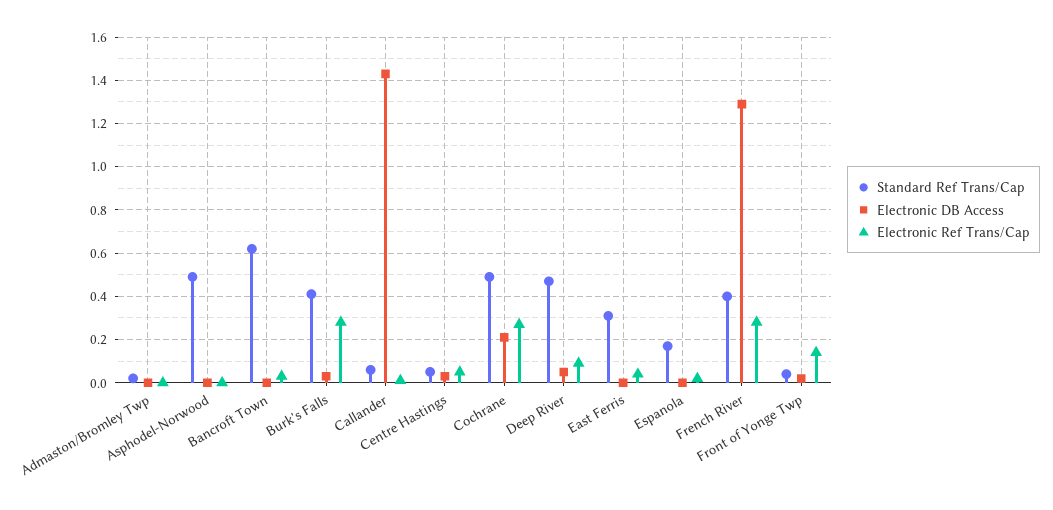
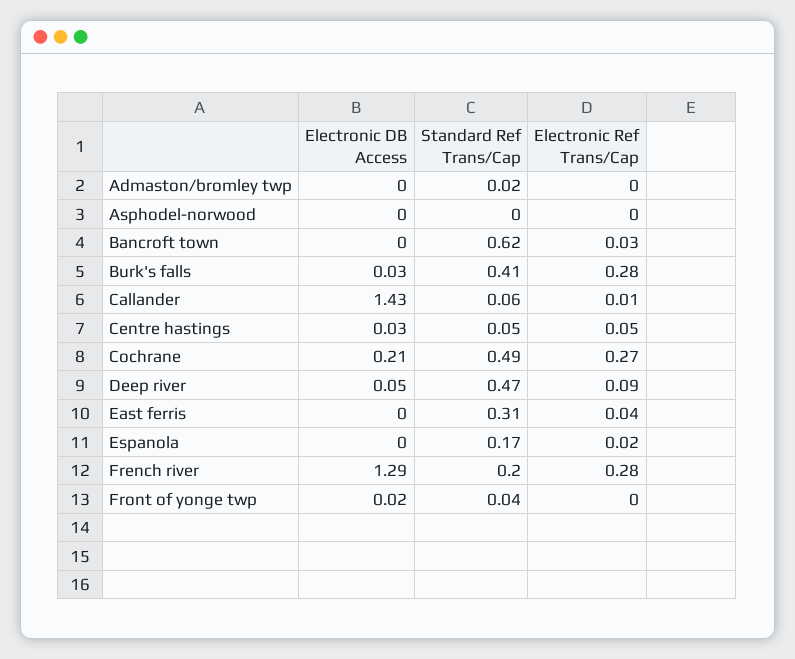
Standard Ref Trans/Cap, Asphodel-Norwood: 0.5 -> 0
Standard Ref Trans/Cap, French River: 0.4 -> 0.2
Electronic Ref Trans/Cap, Front of Yonge Twp: 0.15 -> 0

